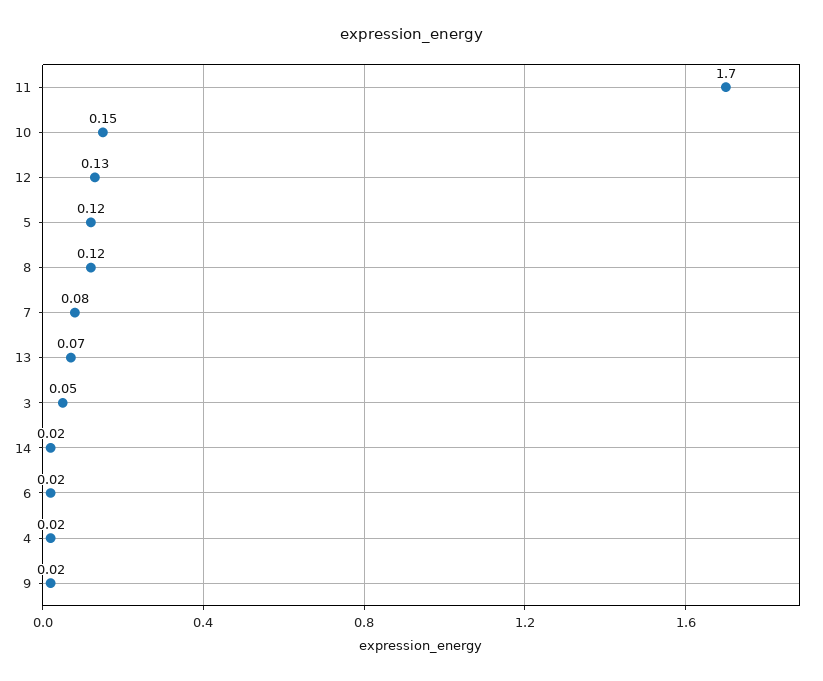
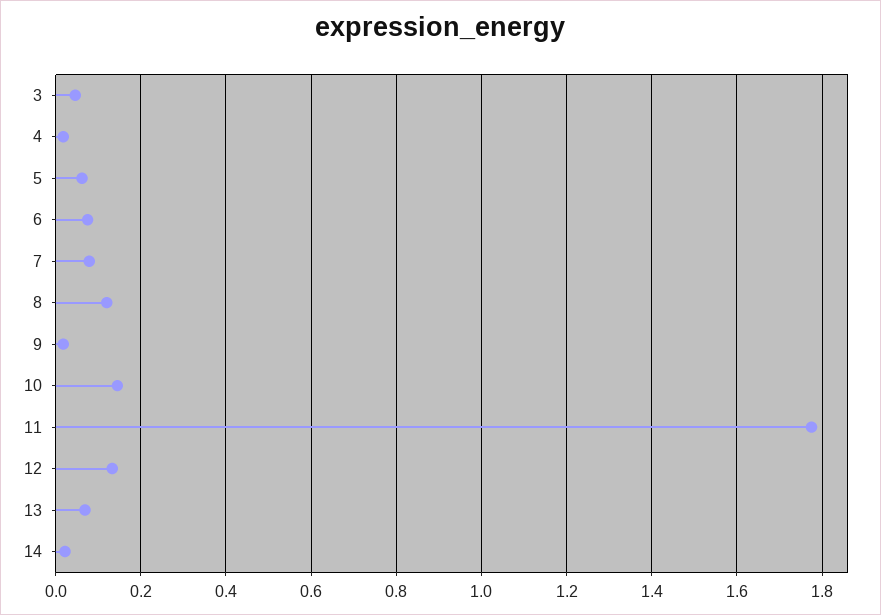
11: 1.7 -> 1.78
5: 0.12 -> 0.06
6: 0.02 -> 0.08

